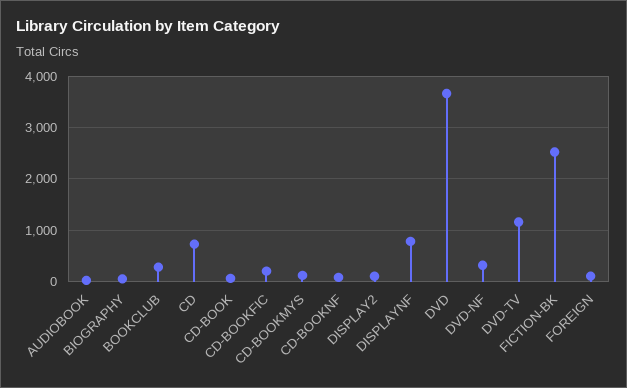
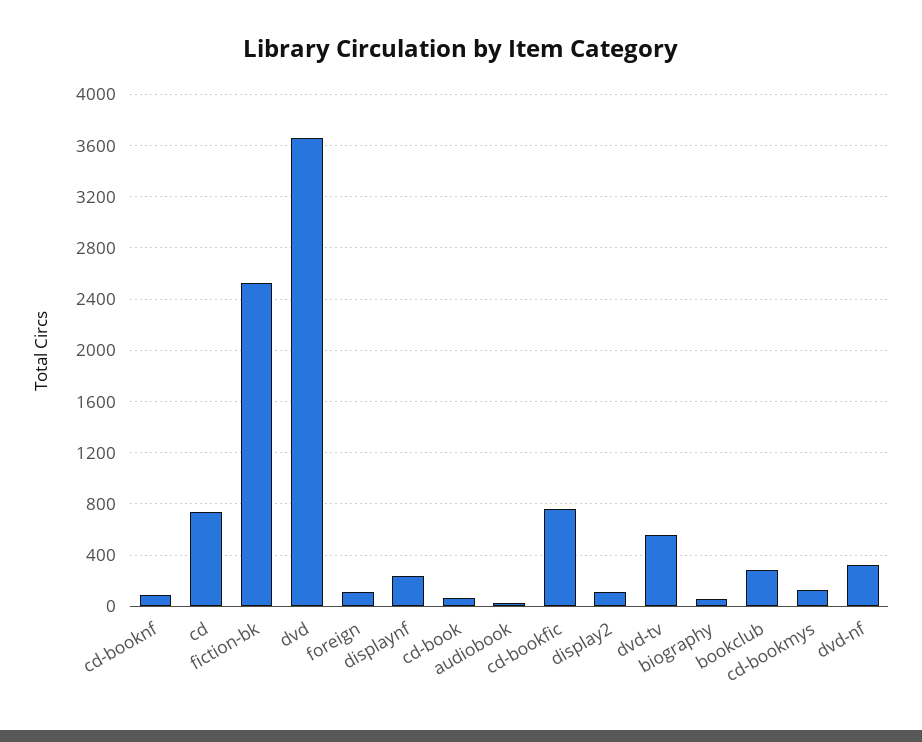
CD-BOOKFIC: 200 -> 750
DISPLAYNF: 800 -> 250
DVD-TV: 1200 -> 550

